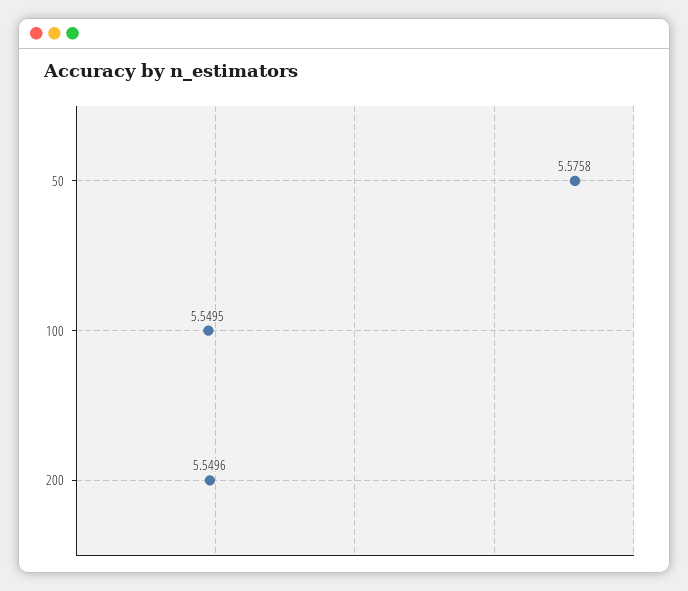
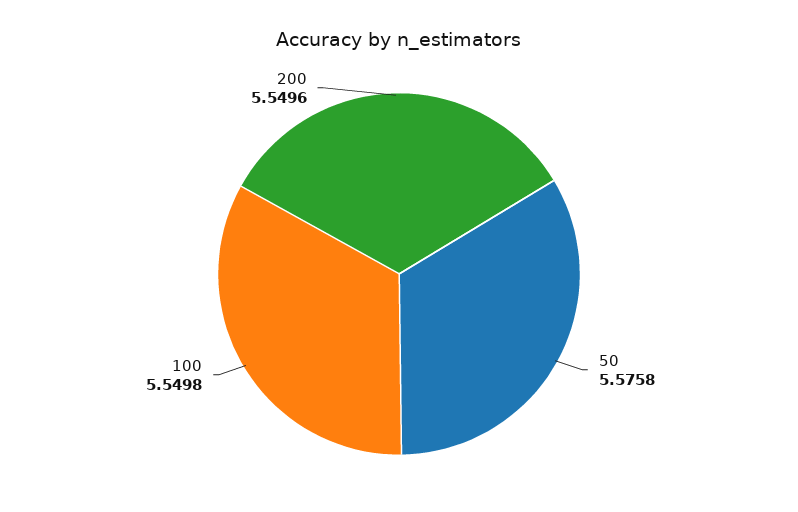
100: 5.5495 -> 5.5498

